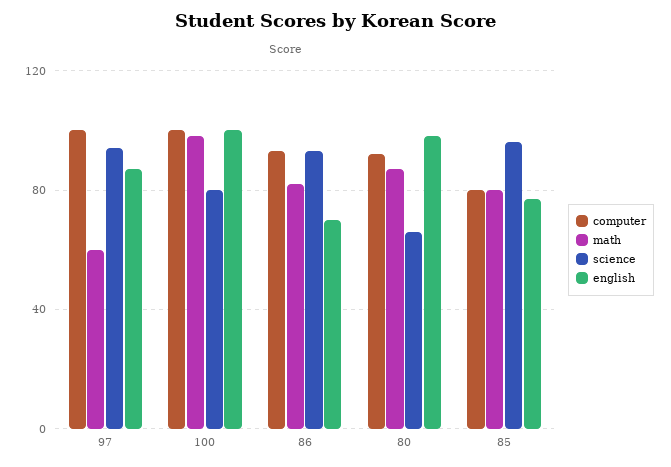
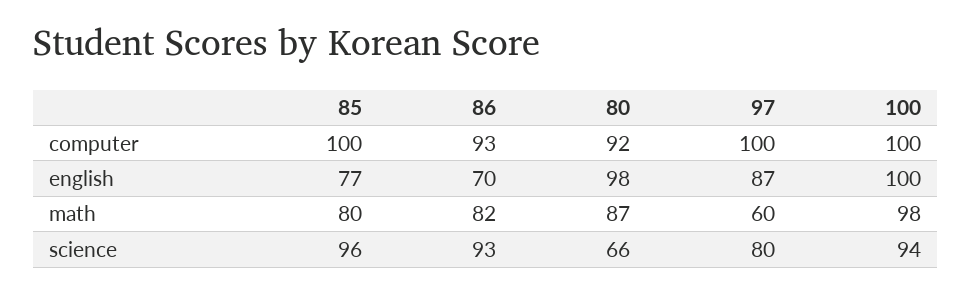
science, 97: 95 -> 80
science, 100: 80 -> 94
computer, 85: 80 -> 100

